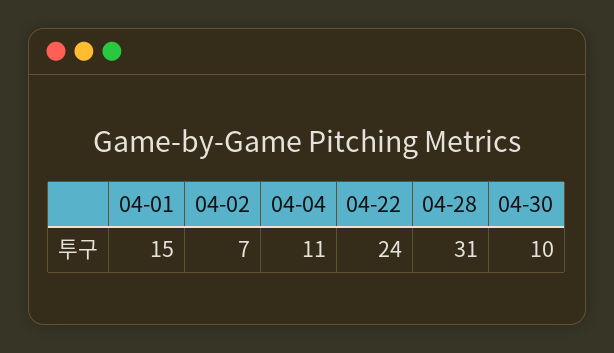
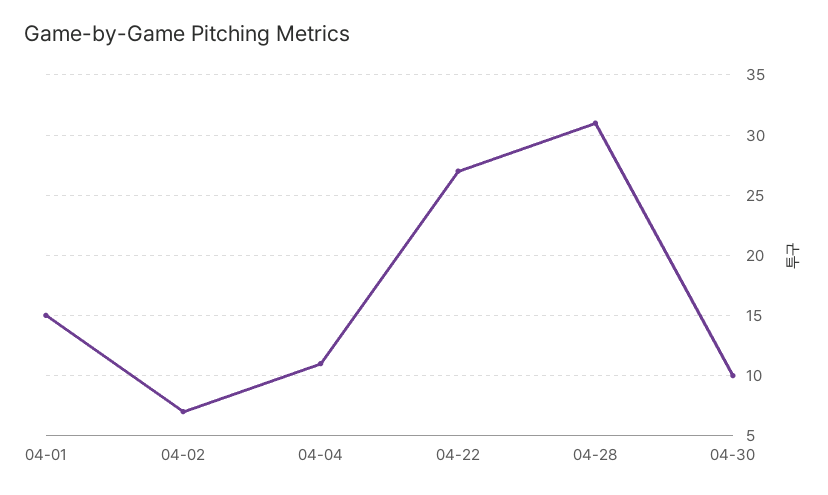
04-22: 24 -> 27

